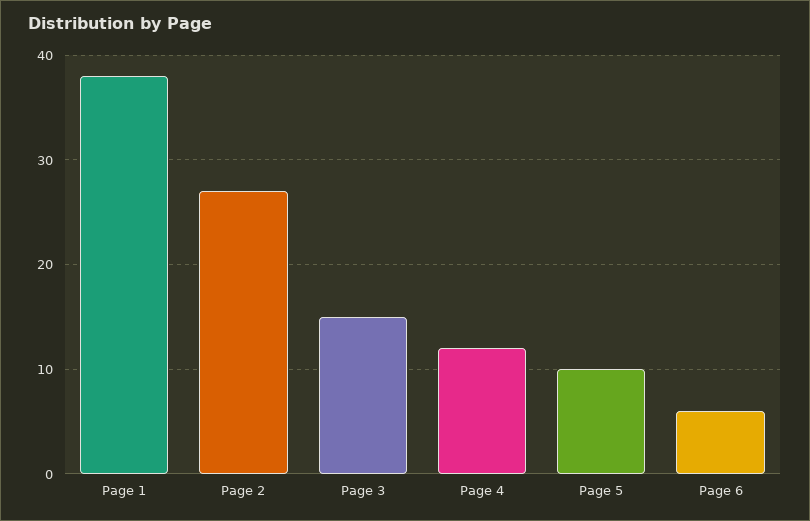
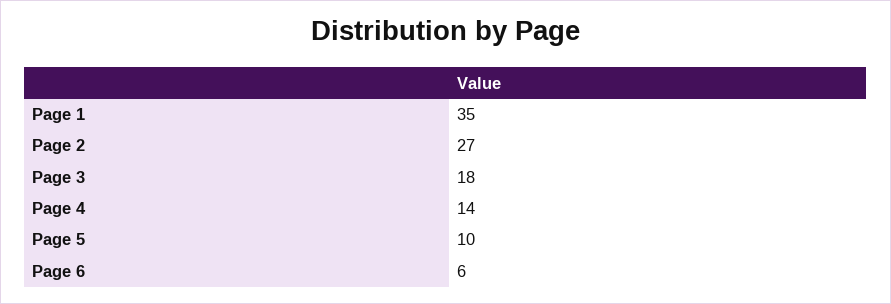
Page 1: 38 -> 35
Page 3: 15 -> 18
Page 4: 12 -> 14

